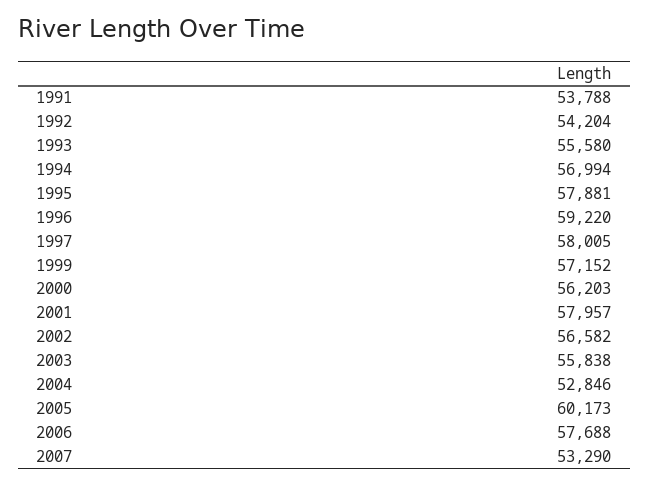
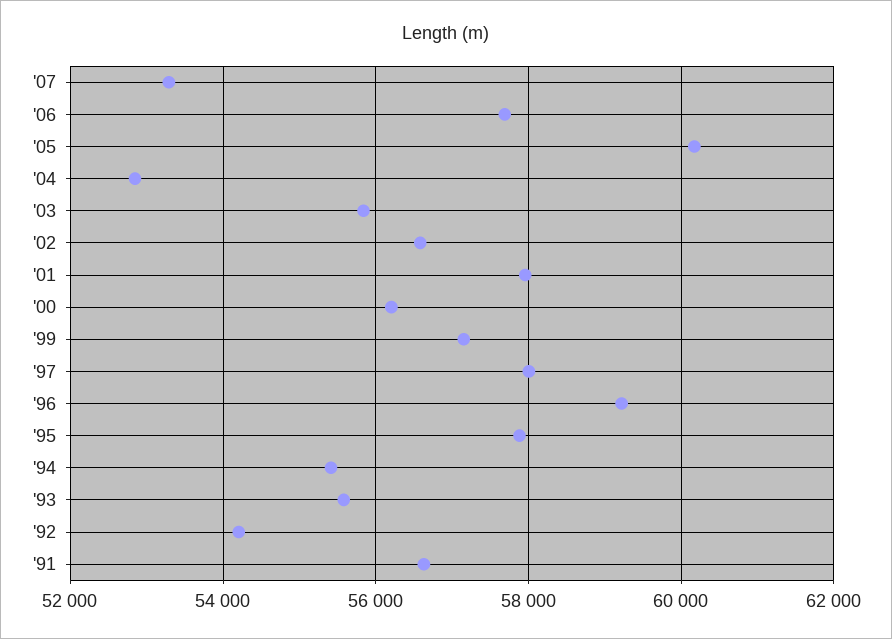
1991: 53788 -> 56600
1994: 56994 -> 55400

